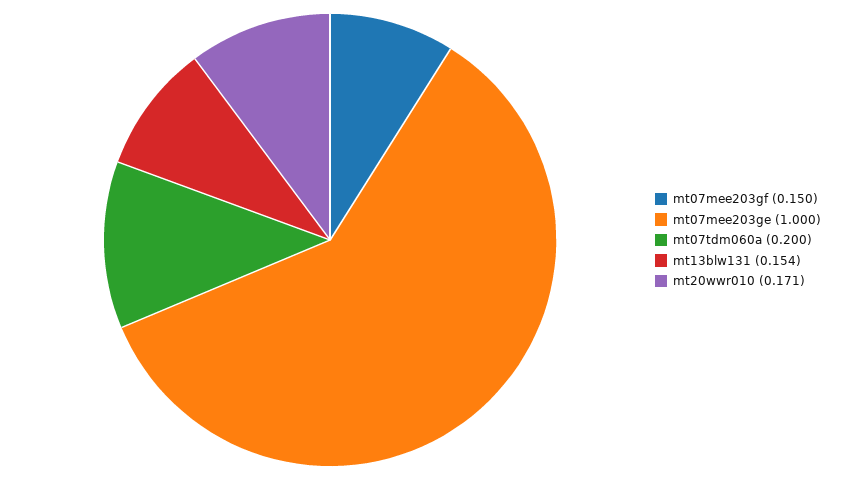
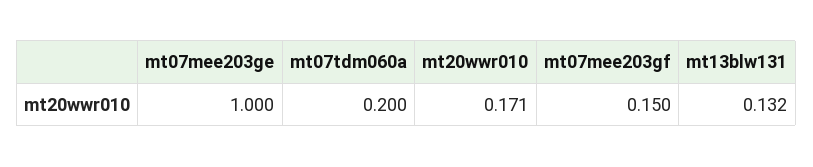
mt13blw131: 0.154 -> 0.132

